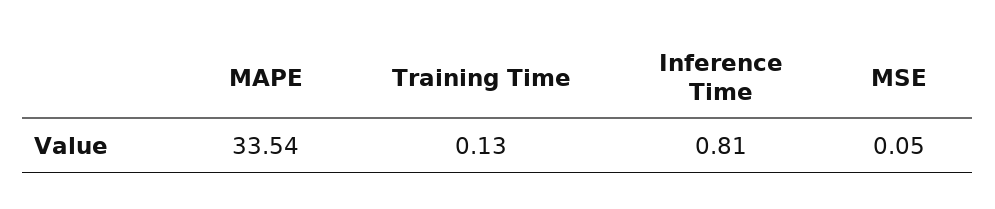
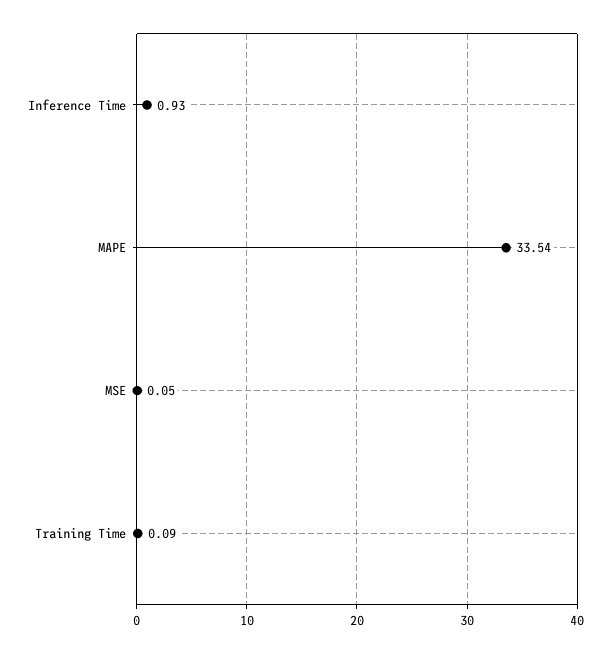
Training Time: 0.13 -> 0.09
Inference Time: 0.81 -> 0.93

